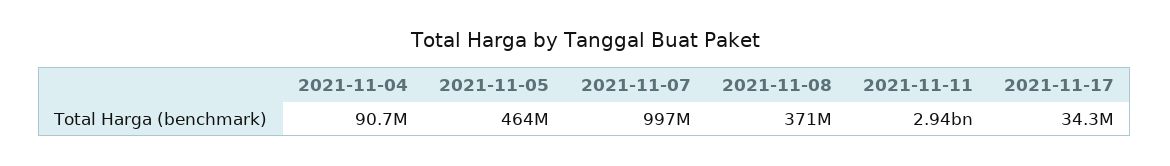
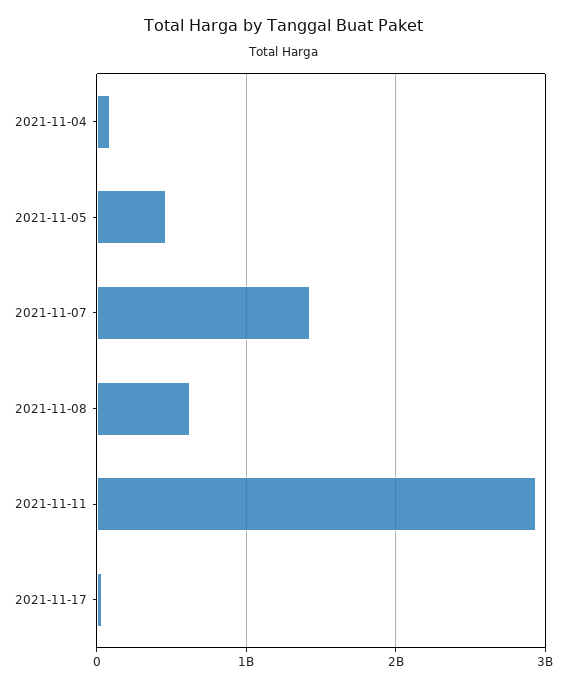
2021-11-07: 997000000 -> 1400000000
2021-11-08: 371000000 -> 600000000

